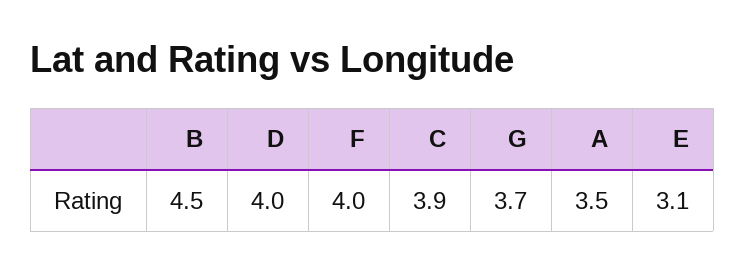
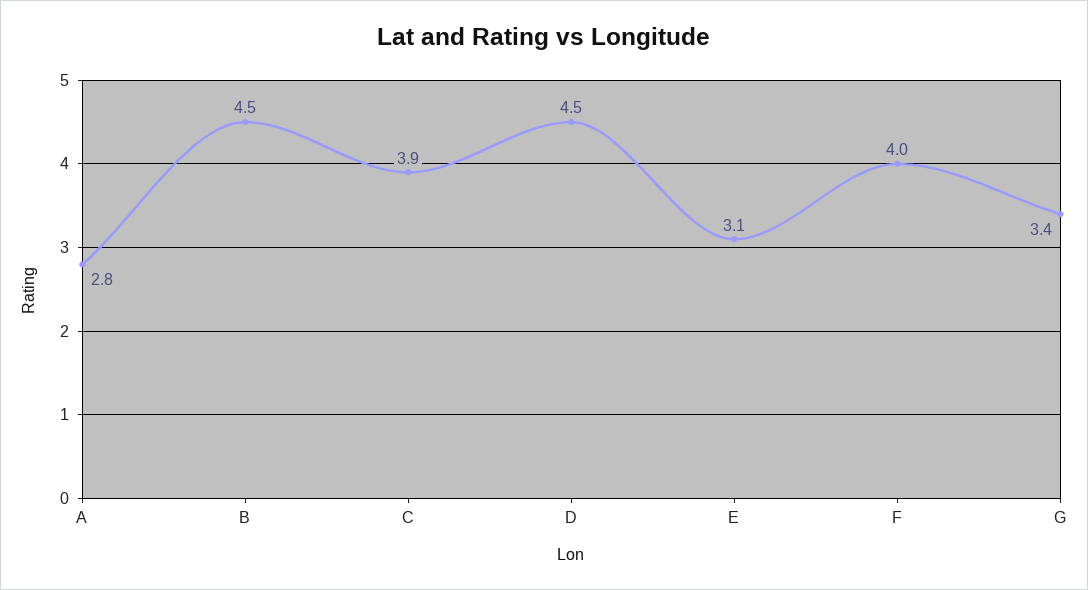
D: 4 -> 4.5
G: 3.7 -> 3.4
A: 3.5 -> 2.8

